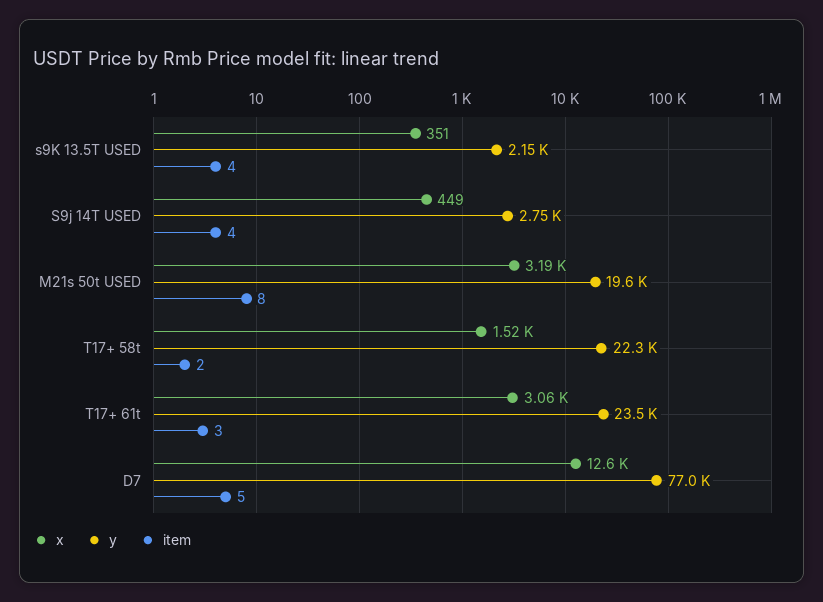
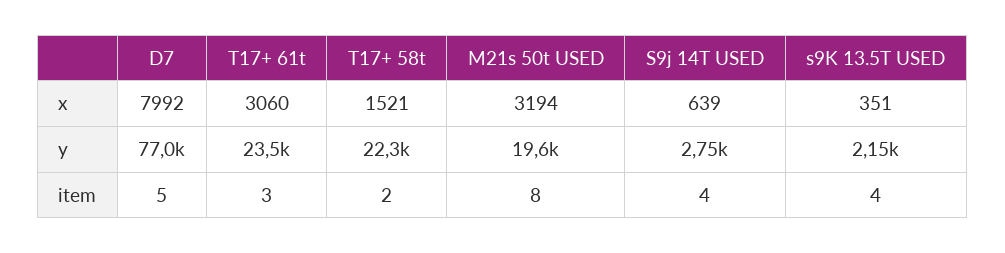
x, S9j 14T USED: 449 -> 639
x, D7: 12600 -> 7992

